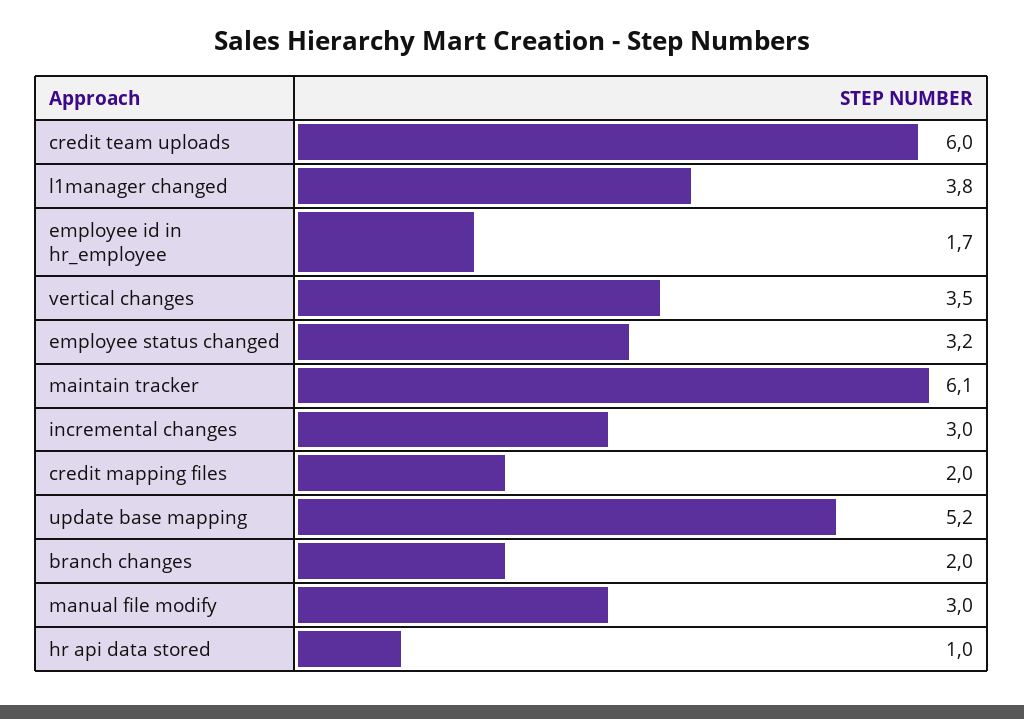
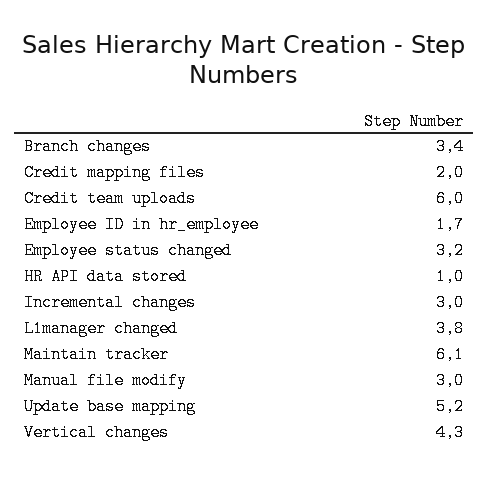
vertical changes: 3.5 -> 4.3
branch changes: 2 -> 3.4

